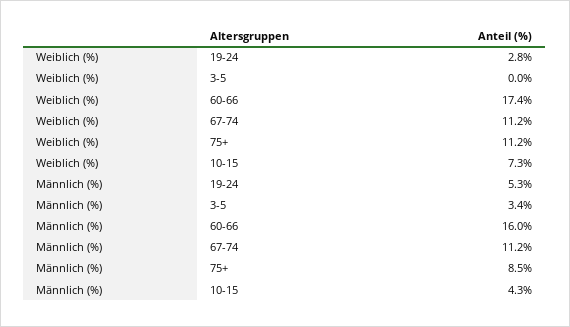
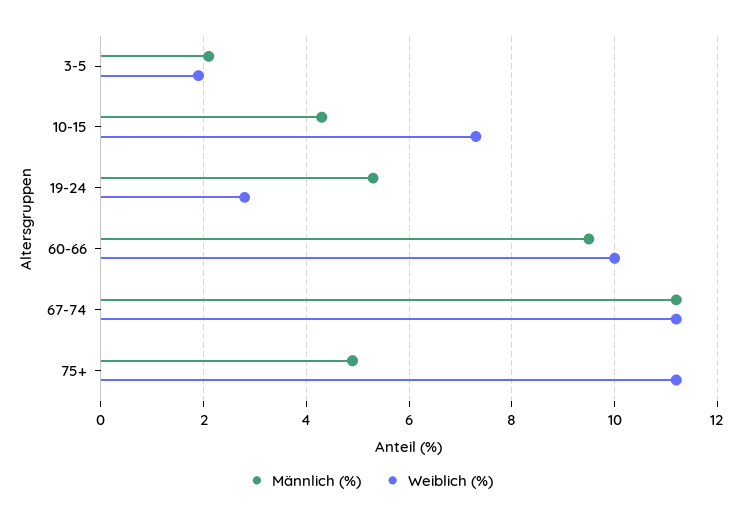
Weiblich (%), 3-5: 0 -> 2
Weiblich (%), 60-66: 17.4 -> 10
Männlich (%), 3-5: 3.4 -> 2
Männlich (%), 60-66: 16 -> 9.5
Männlich (%), 75+: 8.5 -> 5

